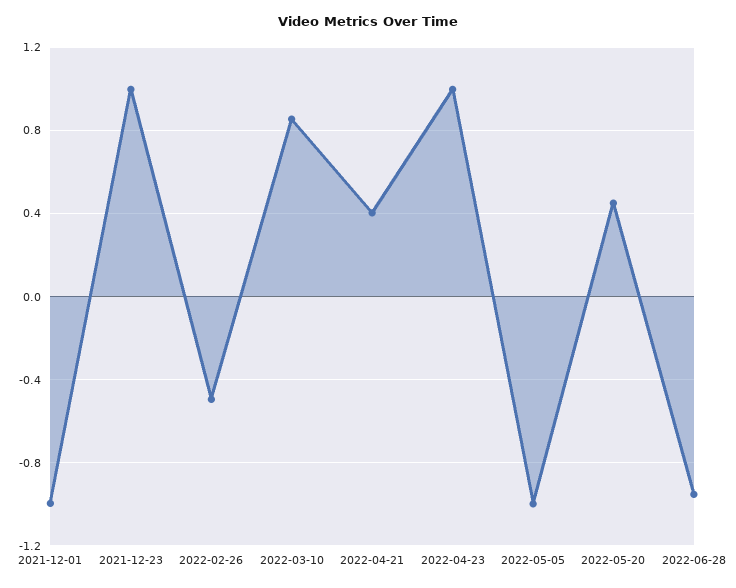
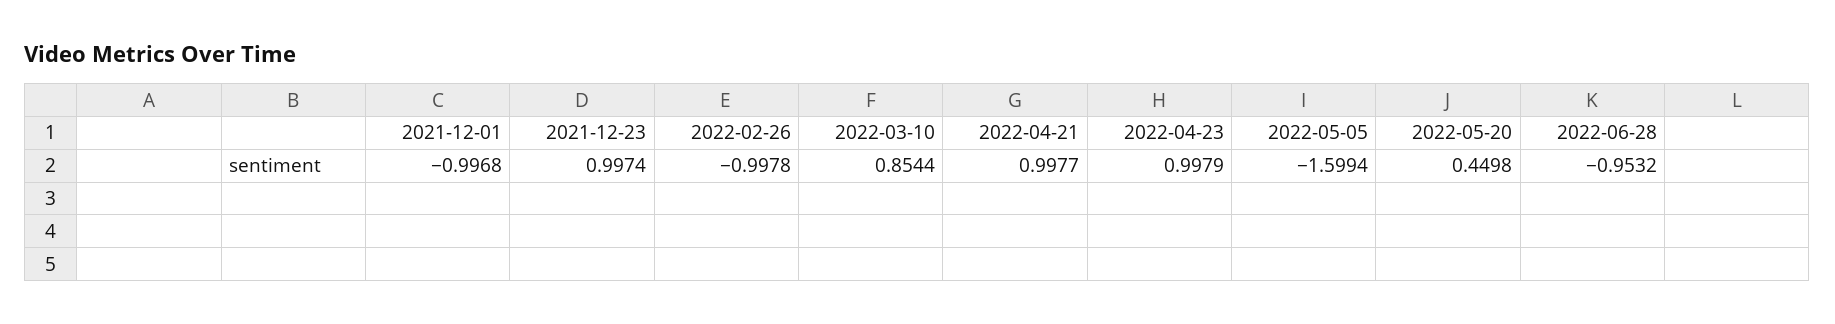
2022-02-26: -0.5 -> -0.9978
2022-04-21: 0.4 -> 0.9977
2022-05-05: -1 -> -1.5994

